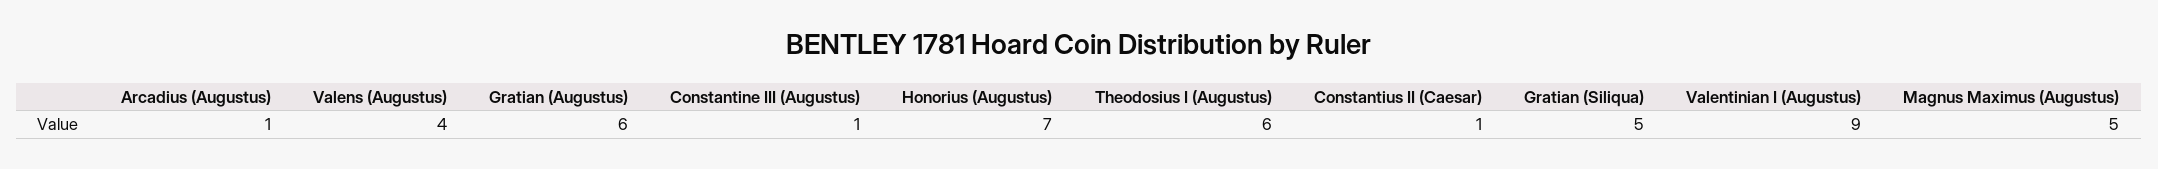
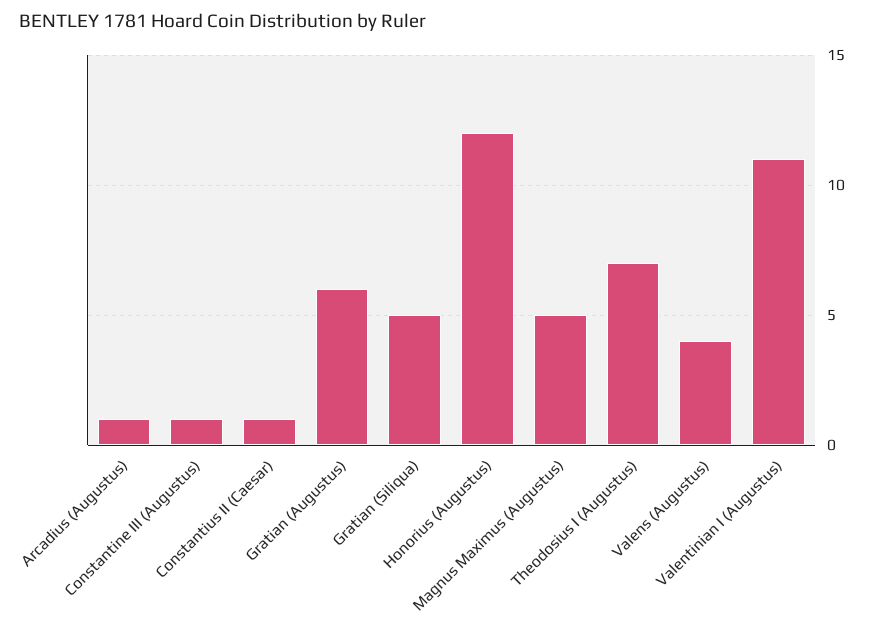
Honorius (Augustus): 7 -> 12
Theodosius I (Augustus): 6 -> 7
Valentinian I (Augustus): 9 -> 11

